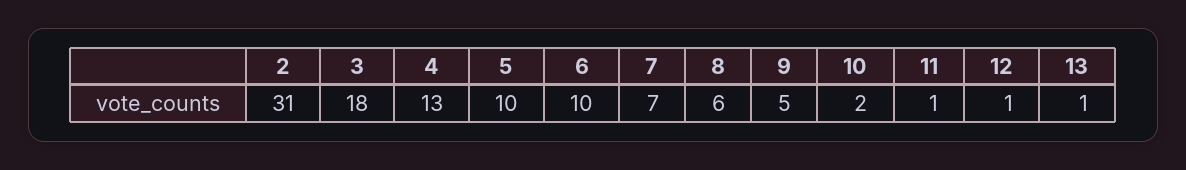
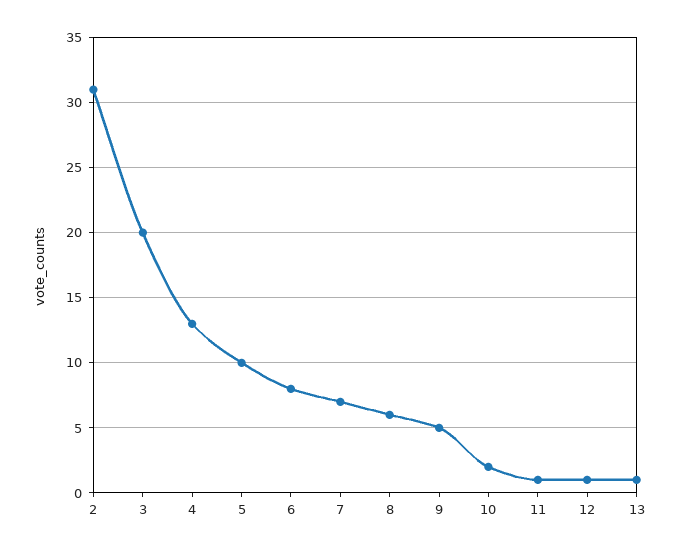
3: 18 -> 20
6: 10 -> 8

